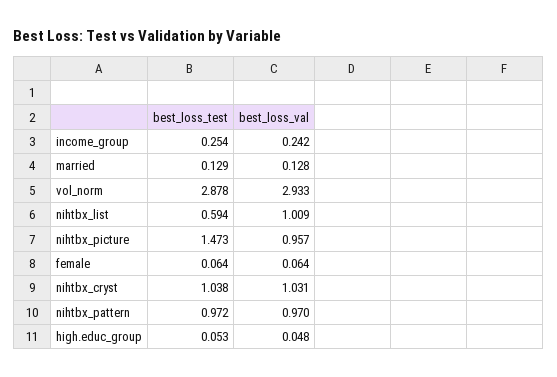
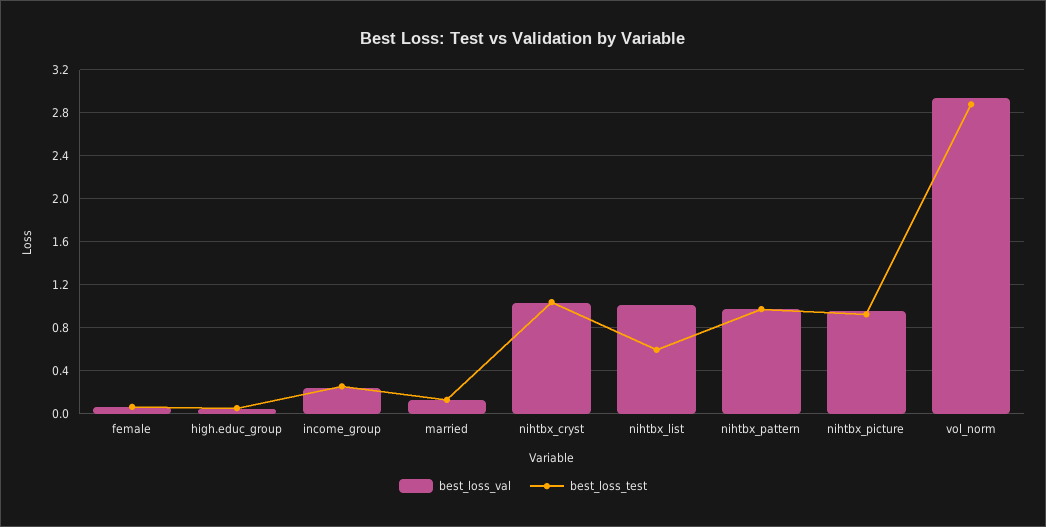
best_loss_test, nihtbx_picture: 1.473 -> 0.9

